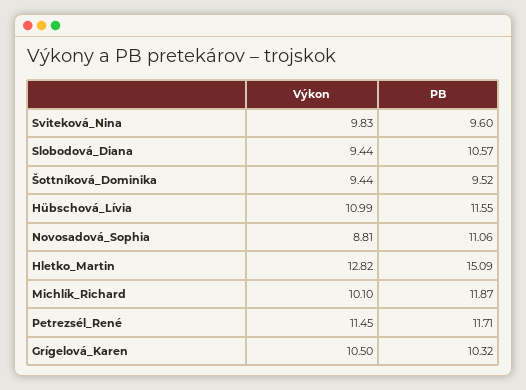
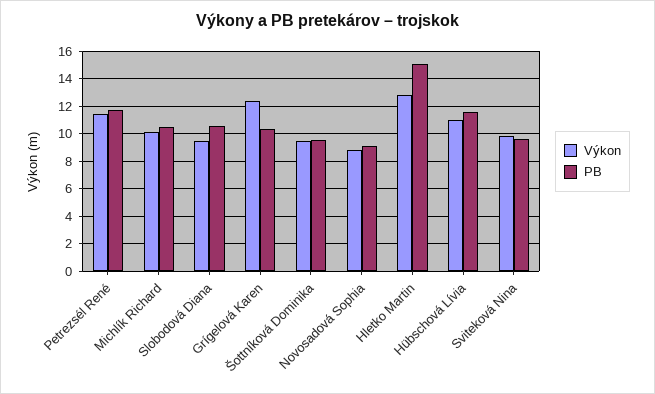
PB, Novosadová_Sophia: 11.06 -> 9
PB, Michlík_Richard: 11.87 -> 10.5
Výkon, Grígelová_Karen: 10.5 -> 12.5

